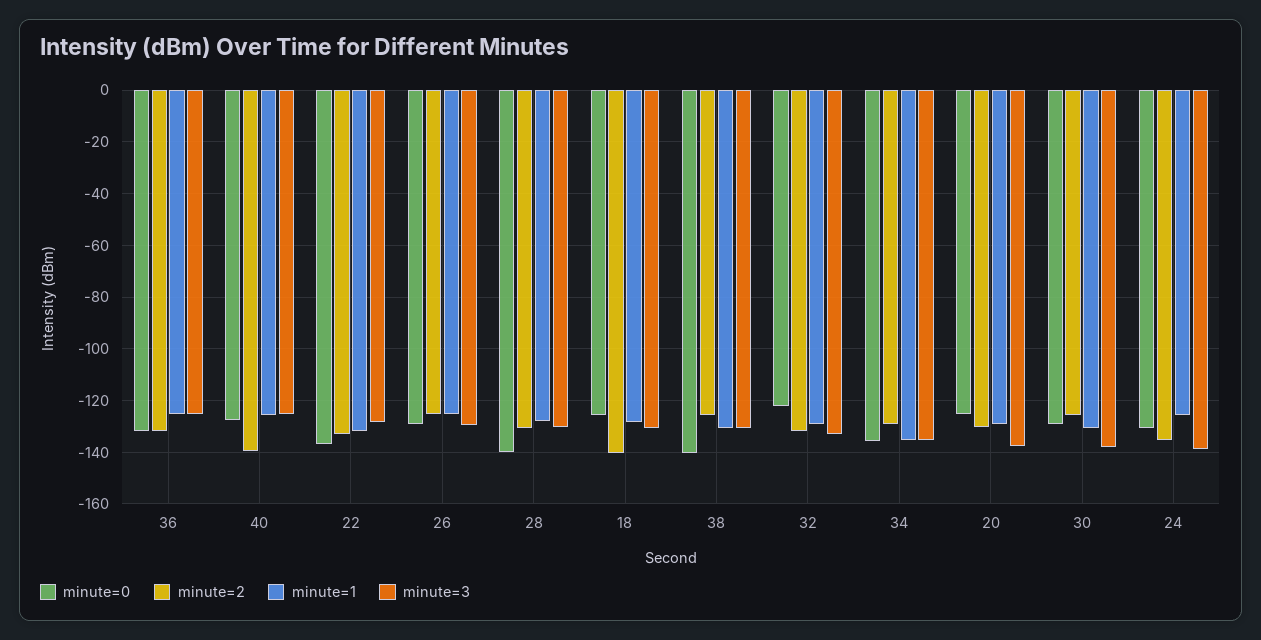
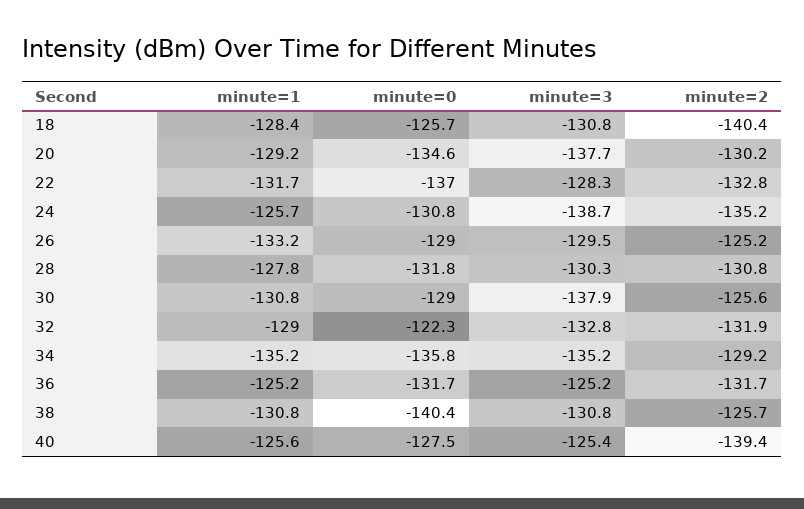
minute=1, 26: -125 -> -133.2
minute=0, 28: -140 -> -131.8
minute=0, 20: -125 -> -134.6

